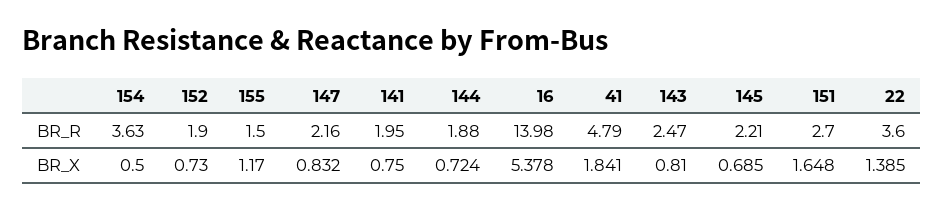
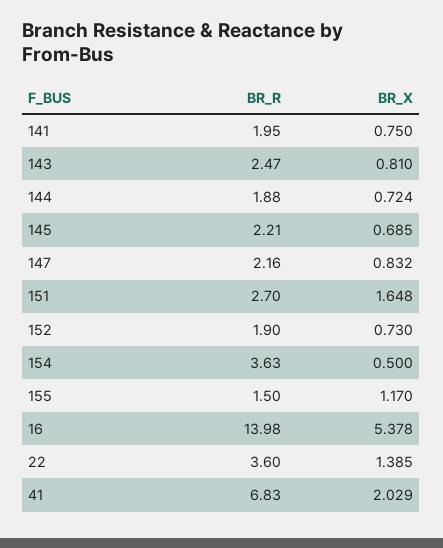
41, BR_R: 4.79 -> 6.83
41, BR_X: 1.841 -> 2.029

